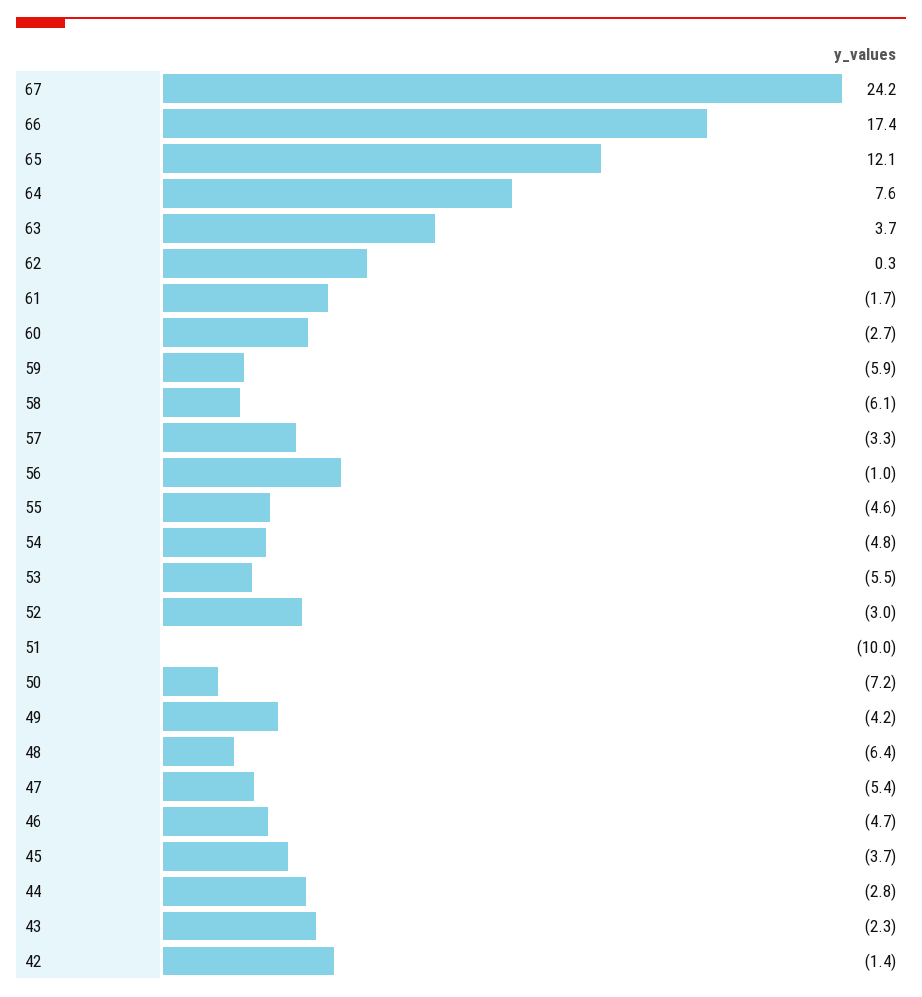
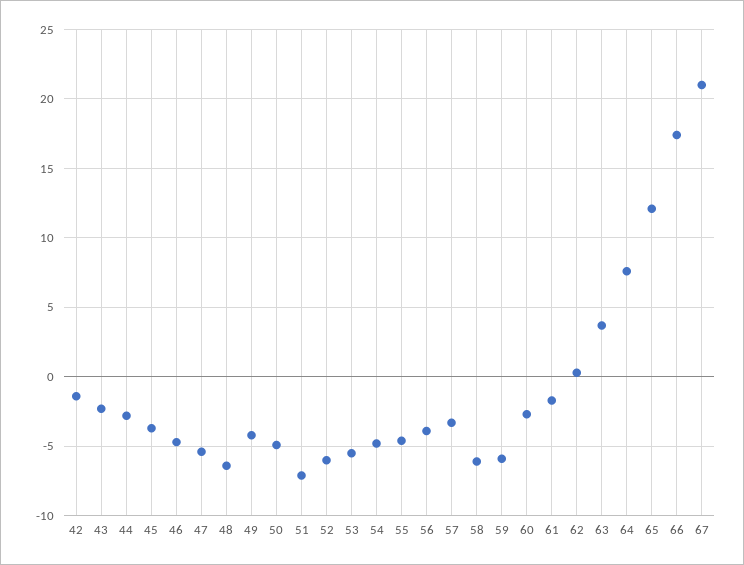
67: 24.2 -> 21
56: -1 -> -4
52: -3 -> -6
51: -10 -> -7
50: -7.2 -> -5

